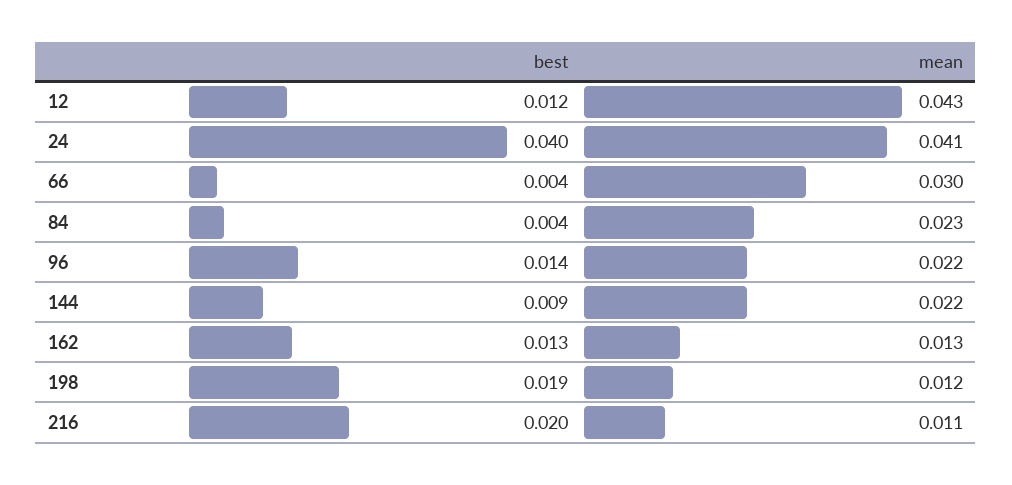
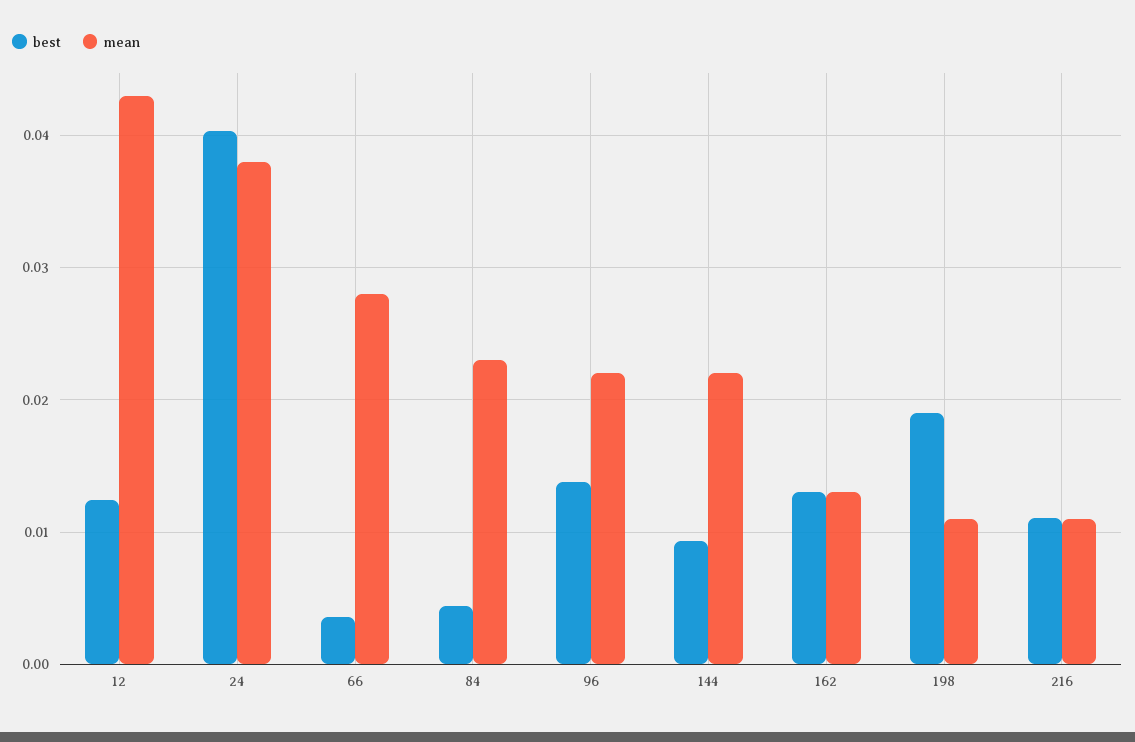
mean, 24: 0.041 -> 0.038
mean, 66: 0.03 -> 0.028
mean, 198: 0.012 -> 0.011
best, 216: 0.02 -> 0.011

